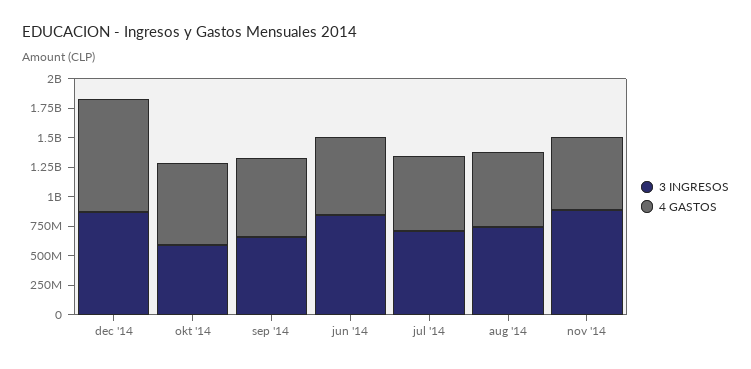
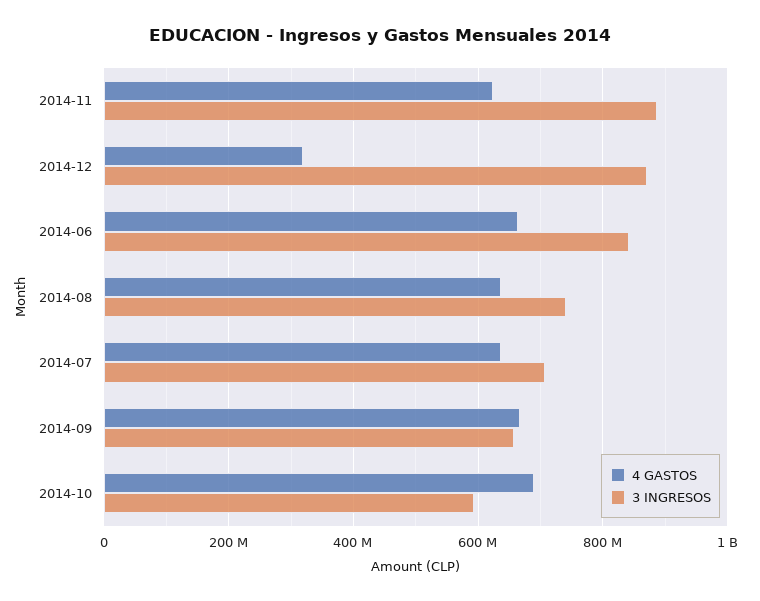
4 GASTOS, dec '14: 1000000000 -> 320000000

